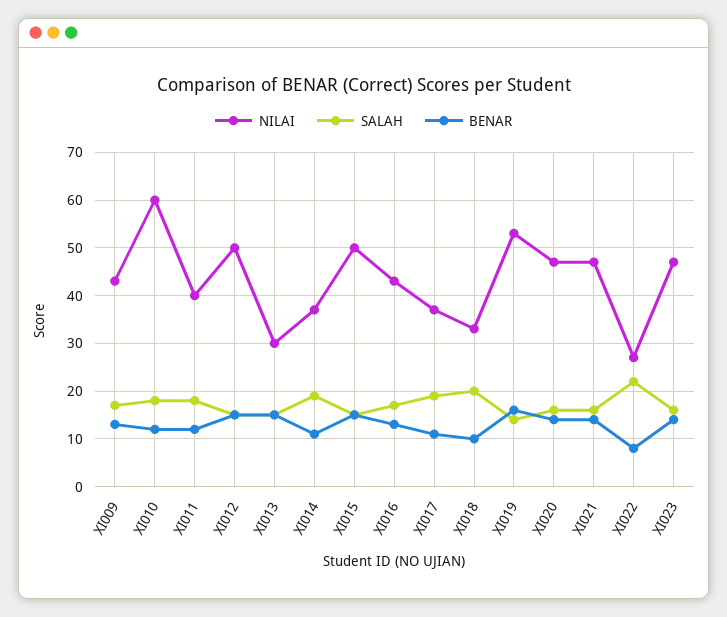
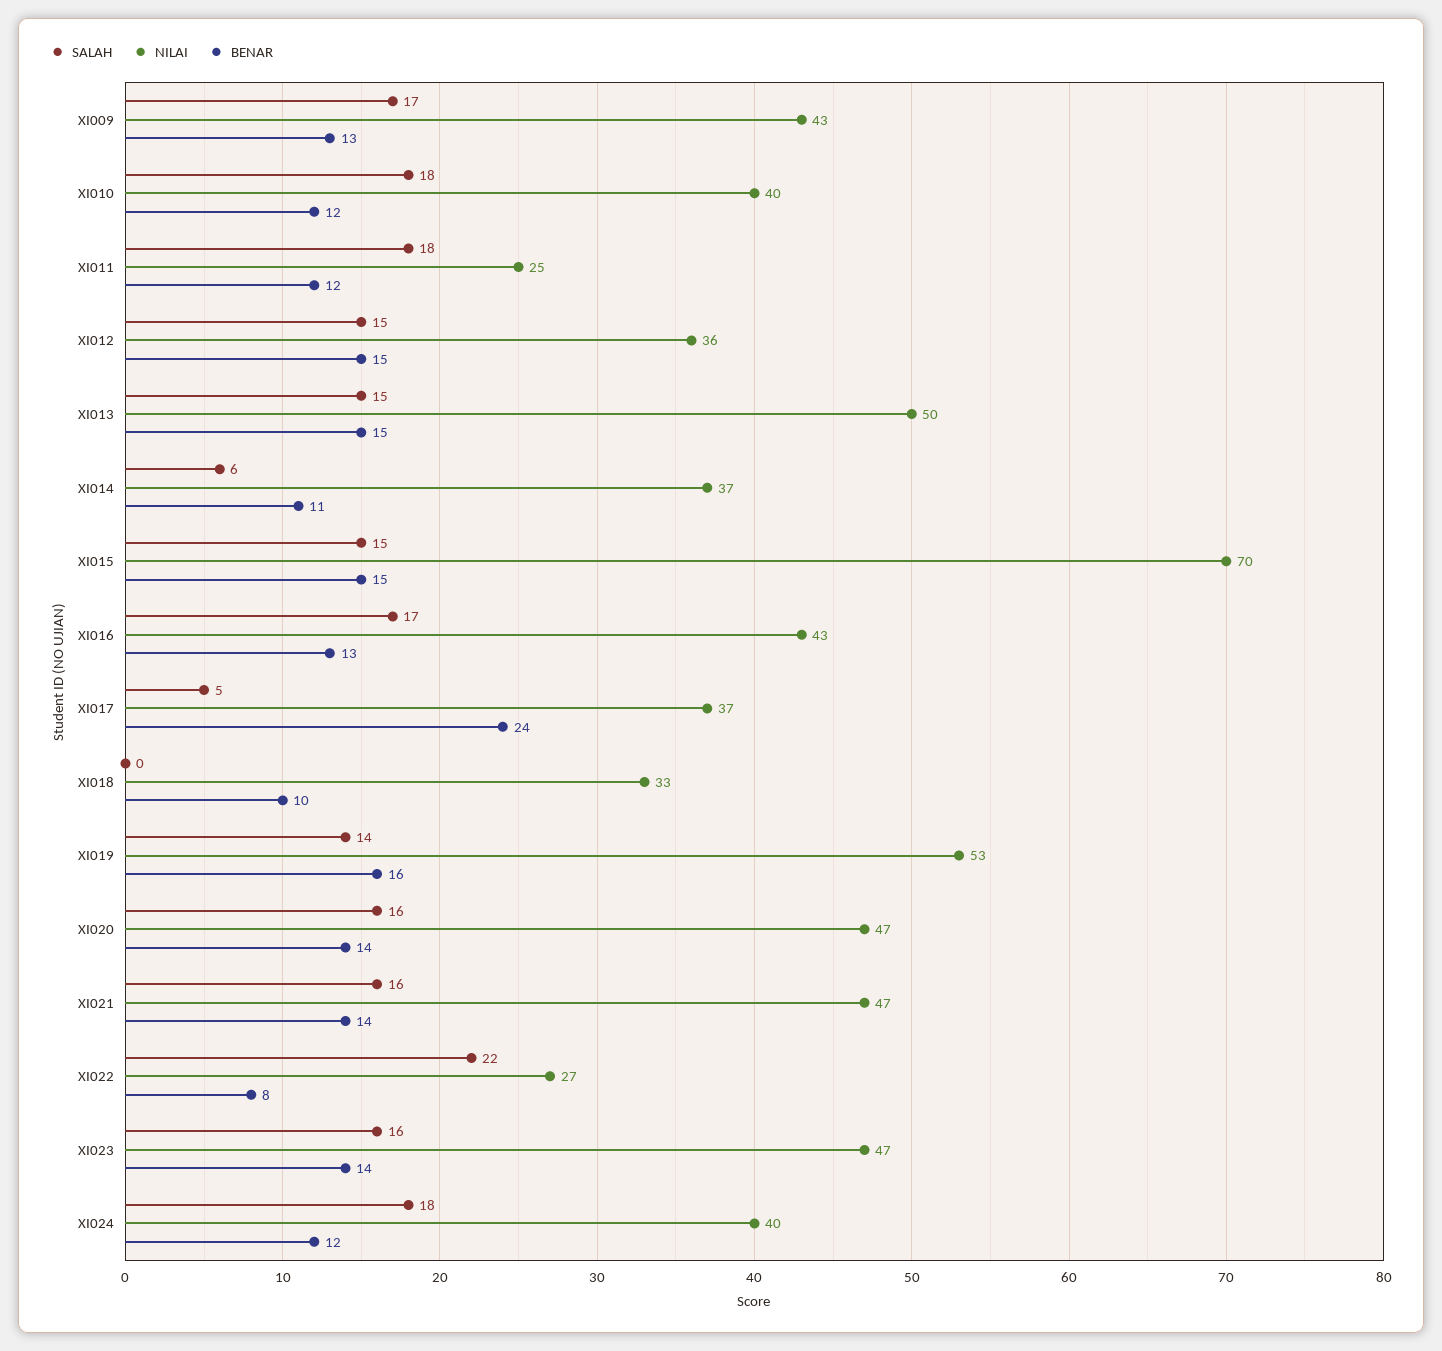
NILAI, XI010: 60 -> 40
NILAI, XI011: 40 -> 25
NILAI, XI012: 50 -> 36
NILAI, XI013: 30 -> 50
SALAH, XI014: 20 -> 6
NILAI, XI015: 50 -> 70
SALAH, XI017: 20 -> 5
BENAR, XI017: 10 -> 24
SALAH, XI018: 20 -> 0
SALAH, XI024: none -> 18
NILAI, XI024: none -> 40
BENAR, XI024: none -> 12

